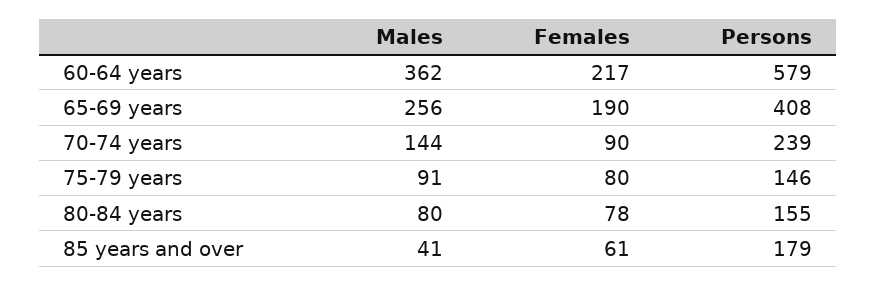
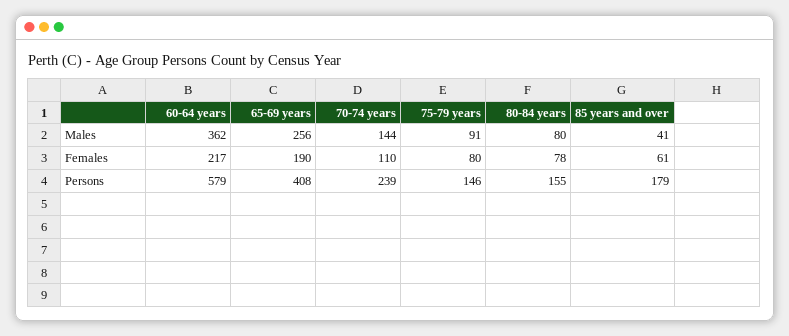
Females, 70-74 years: 90 -> 110

